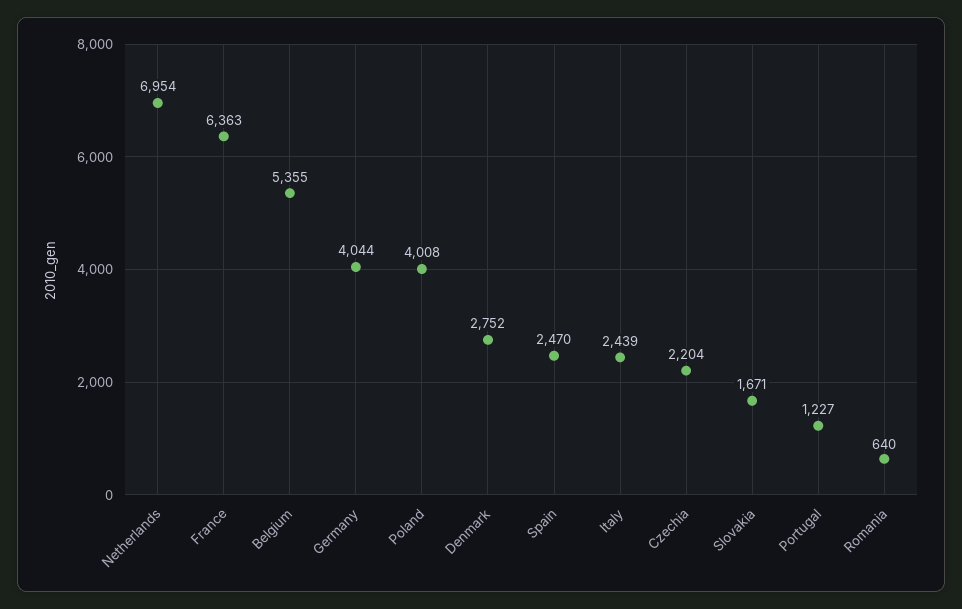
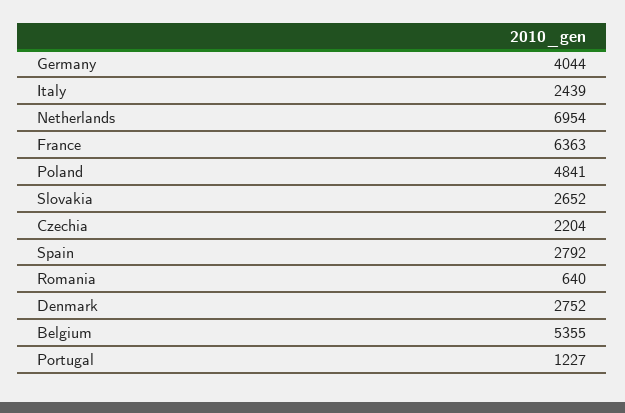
Poland: 4008 -> 4841
Spain: 2470 -> 2792
Slovakia: 1671 -> 2652

